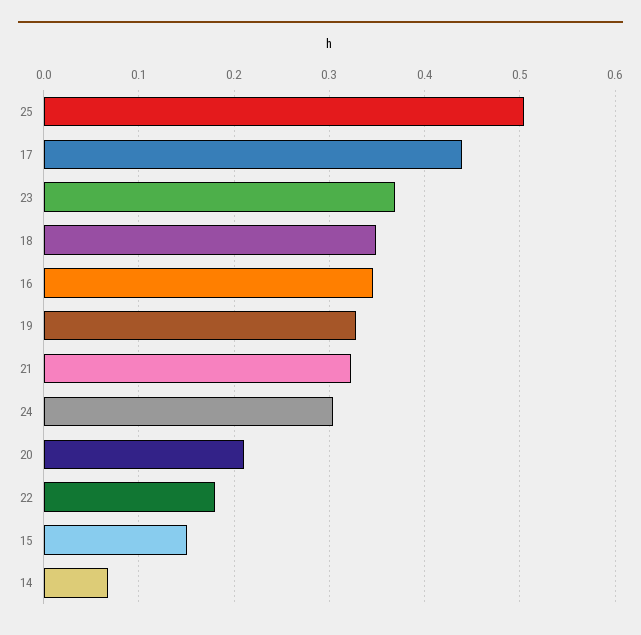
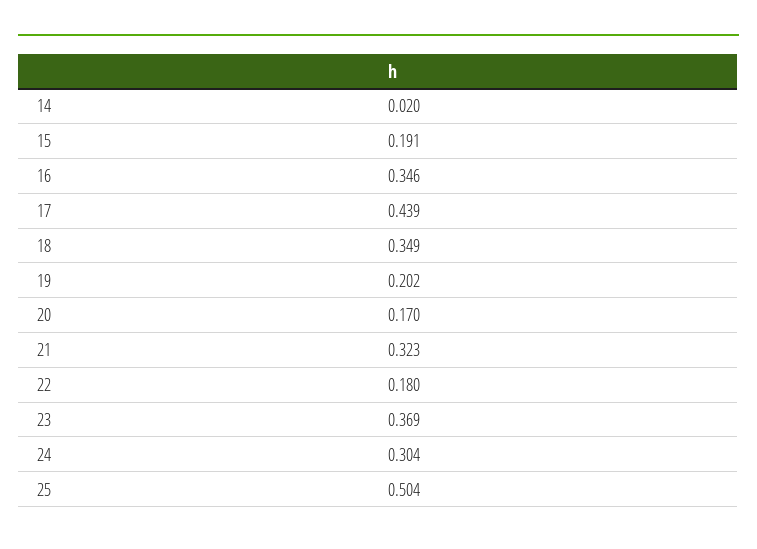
19: 0.33 -> 0.202
20: 0.21 -> 0.17
15: 0.15 -> 0.191
14: 0.07 -> 0.02

